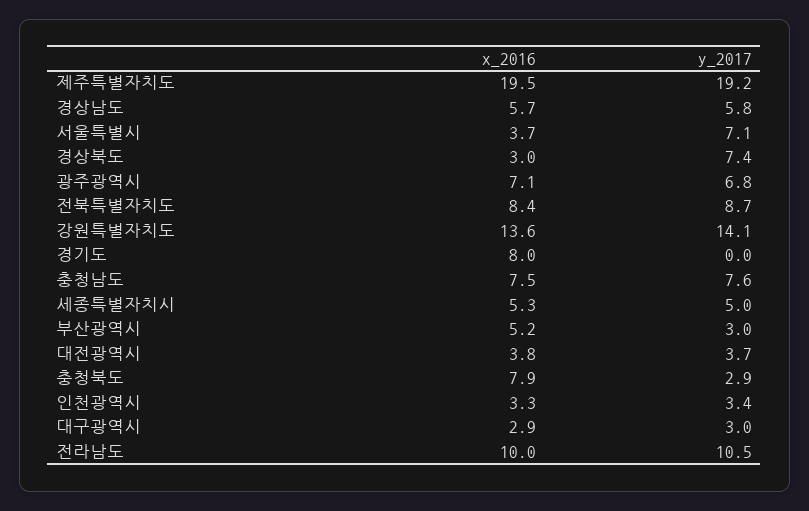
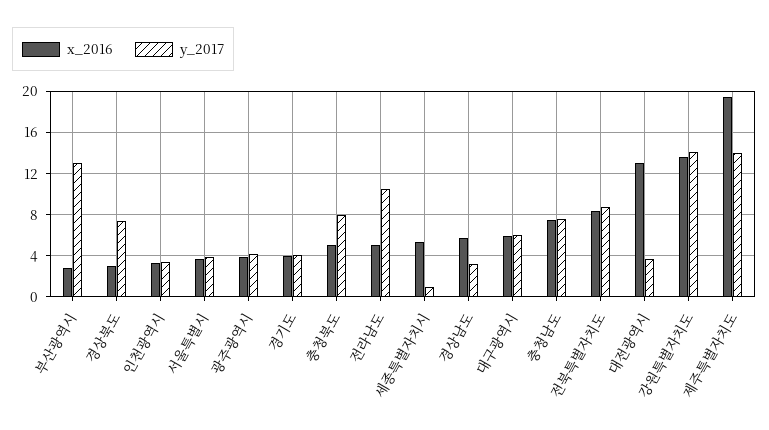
y_2017, 제주특별자치도: 19.2 -> 14
y_2017, 경상남도: 5.8 -> 3
y_2017, 서울특별시: 7.1 -> 4
x_2016, 광주광역시: 7.1 -> 4
y_2017, 광주광역시: 6.8 -> 4
x_2016, 경기도: 8 -> 4
y_2017, 경기도: 0 -> 4
y_2017, 세종특별자치시: 5 -> 1
x_2016, 부산광역시: 5.2 -> 3
y_2017, 부산광역시: 3 -> 13
x_2016, 대전광역시: 3.8 -> 13
x_2016, 충청북도: 7.9 -> 5
y_2017, 충청북도: 2.9 -> 8
x_2016, 대구광역시: 2.9 -> 6
y_2017, 대구광역시: 3 -> 6
x_2016, 전라남도: 10 -> 5

